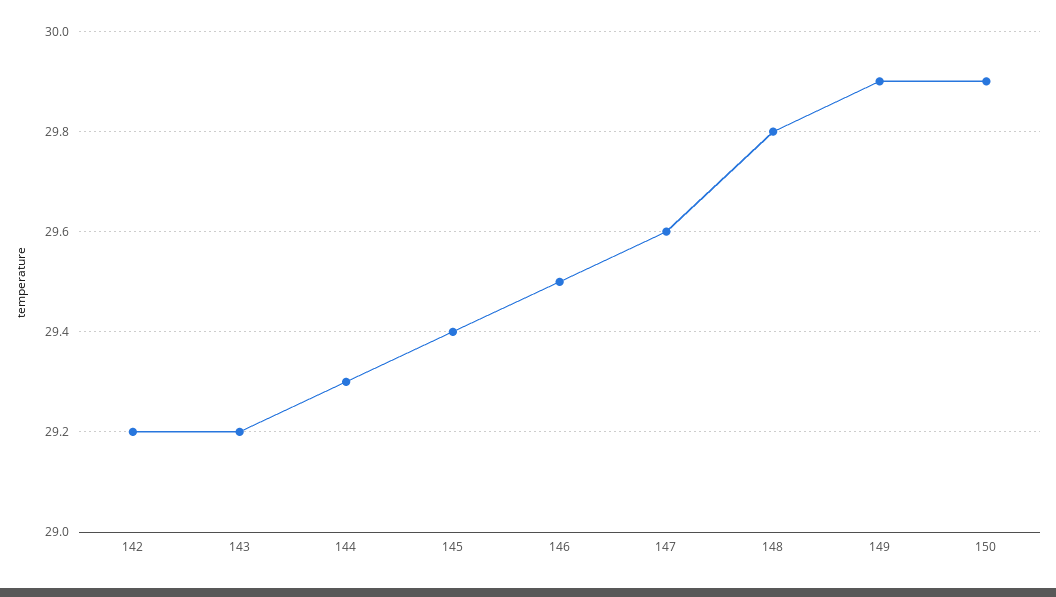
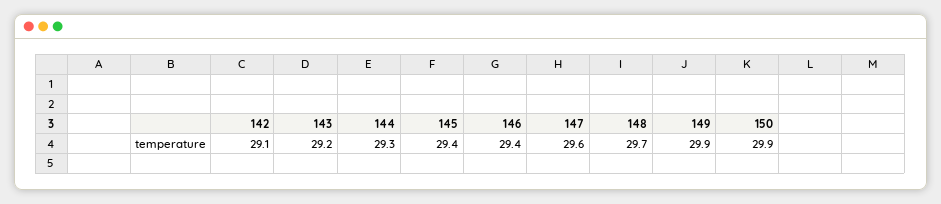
142: 29.2 -> 29.1
146: 29.5 -> 29.4
148: 29.8 -> 29.7

